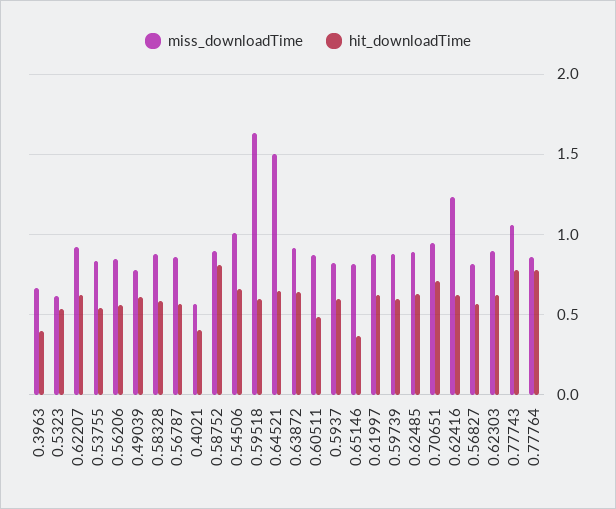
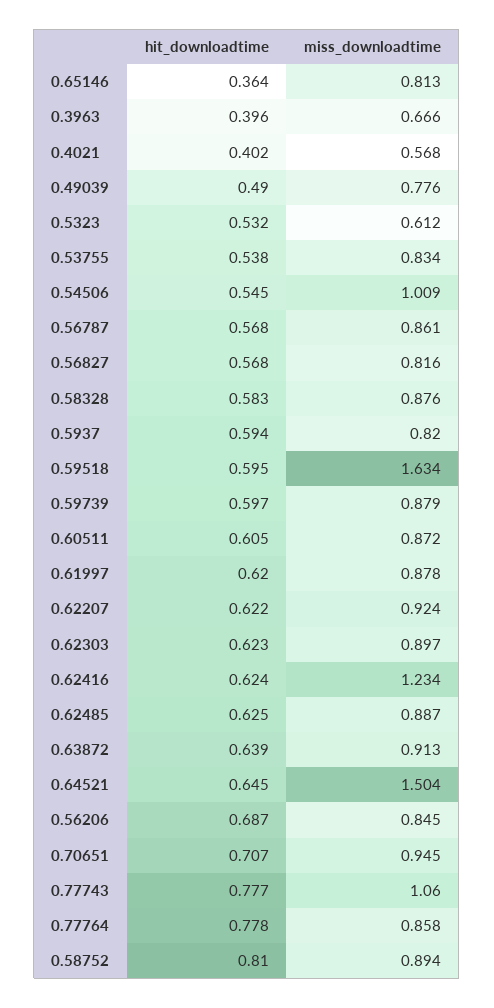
hit_downloadTime, 0.56206: 0.55 -> 0.687
hit_downloadTime, 0.49039: 0.6 -> 0.49
hit_downloadTime, 0.54506: 0.65 -> 0.545
hit_downloadTime, 0.60511: 0.5 -> 0.605

